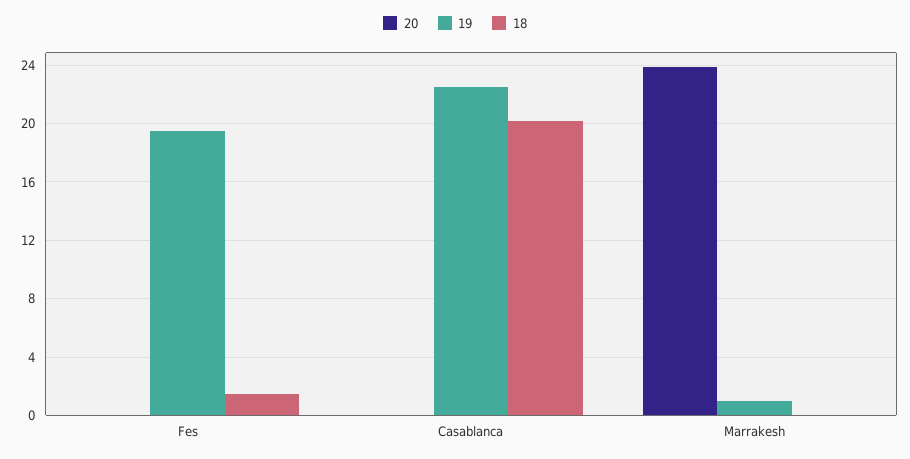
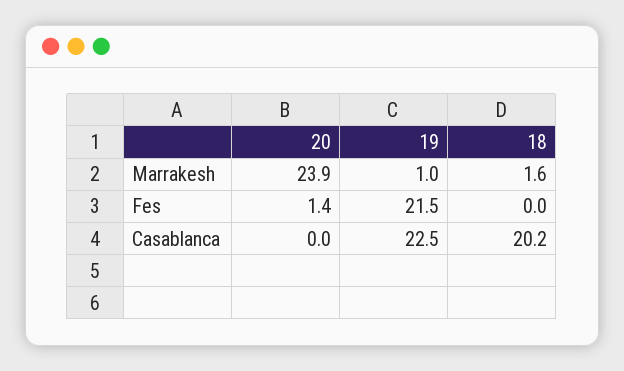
20, Fes: 0 -> 1.4
19, Fes: 19.5 -> 21.5
18, Fes: 1.5 -> 0
18, Marrakesh: 0 -> 1.6

